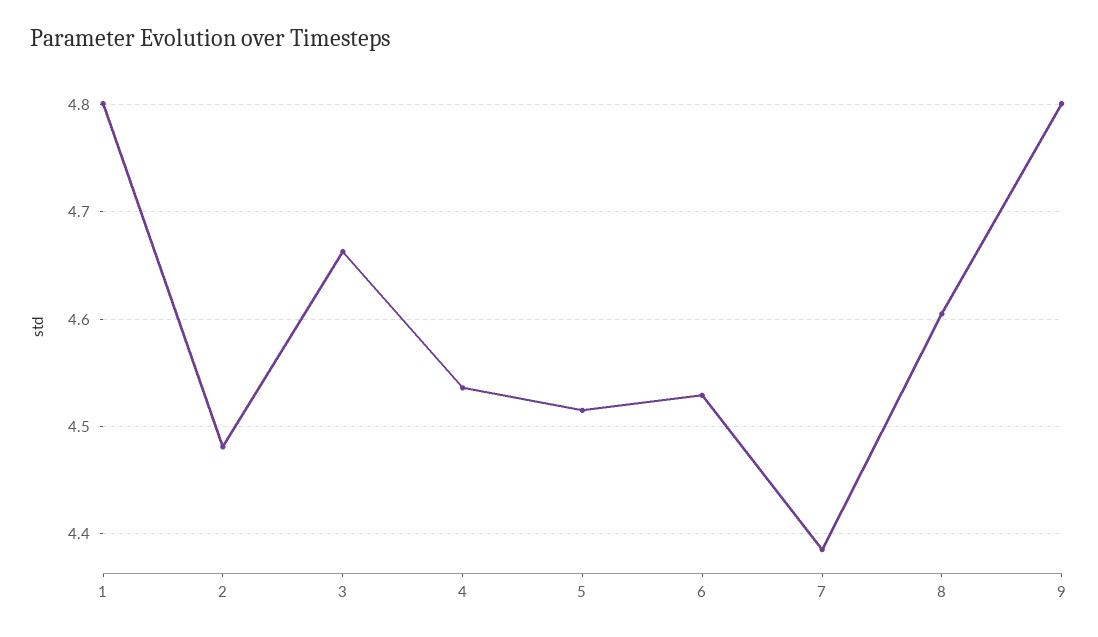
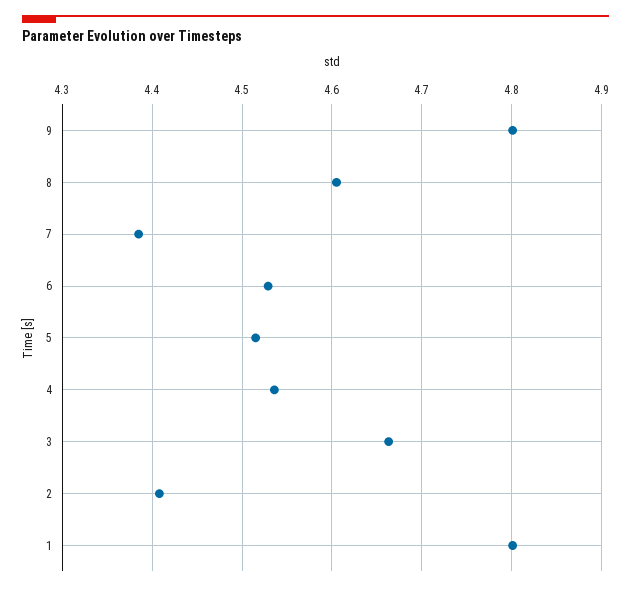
2: 4.48 -> 4.41

